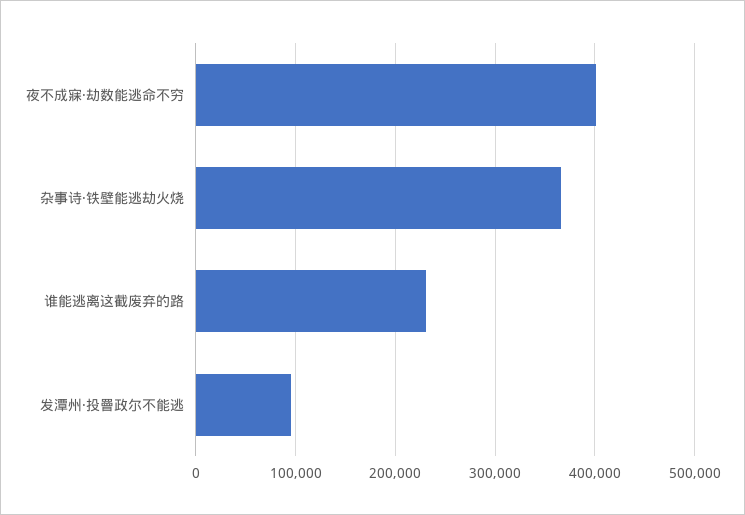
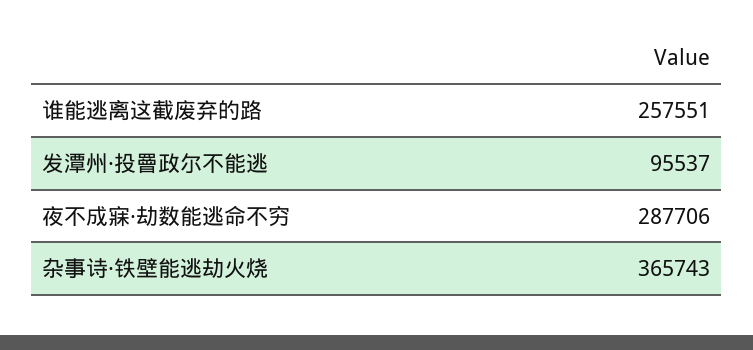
夜不成寐·劫数能逃命不穷: 400000 -> 287706
谁能逃离这截废弃的路: 230000 -> 257551

